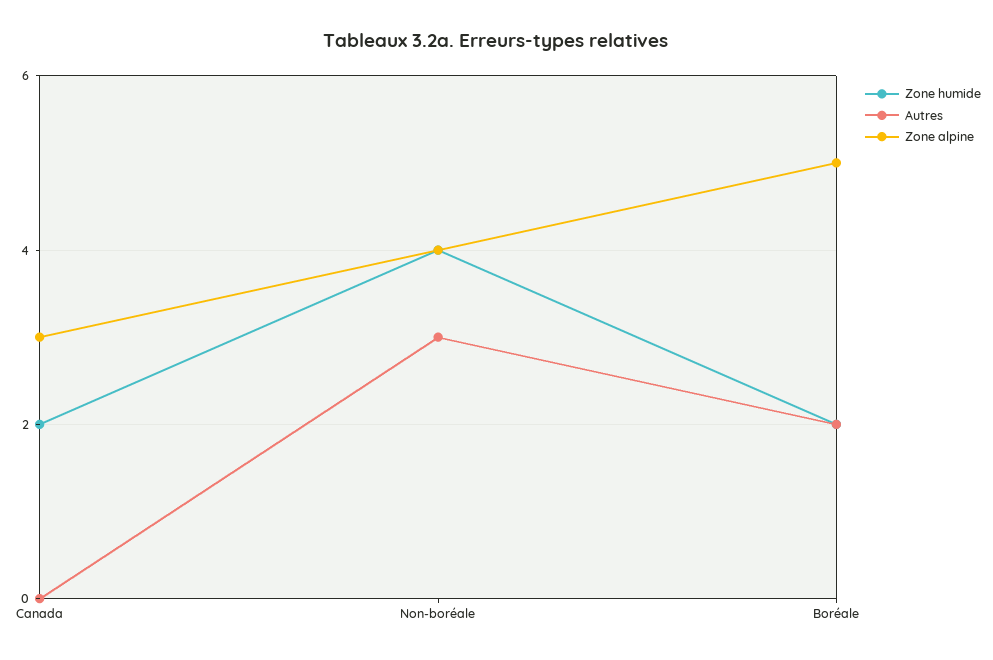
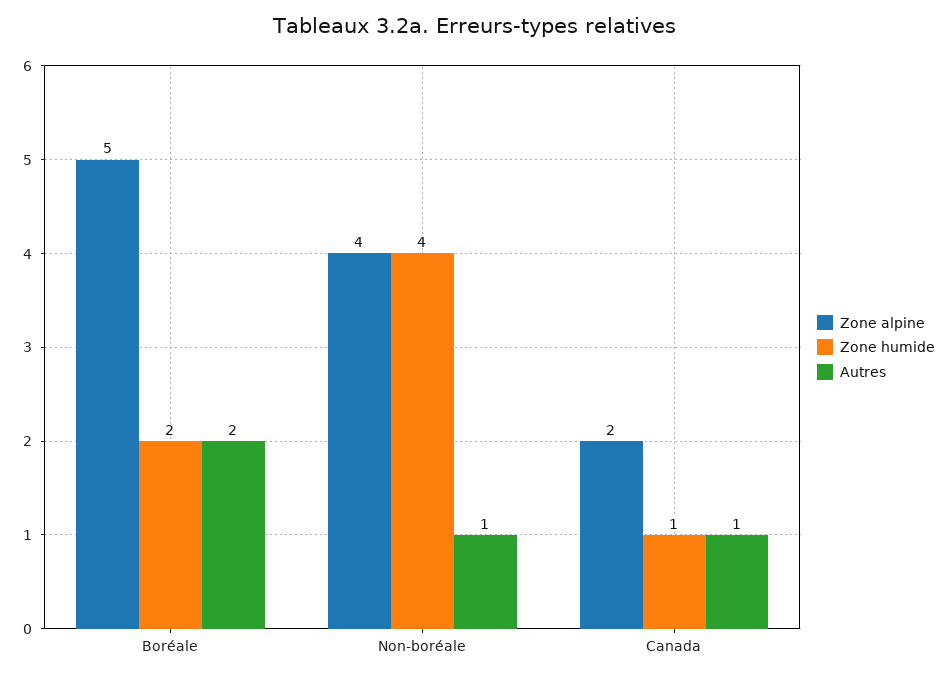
Zone humide, Canada: 2 -> 1
Autres, Canada: 0 -> 1
Zone alpine, Canada: 3 -> 2
Autres, Non-boréale: 3 -> 1

